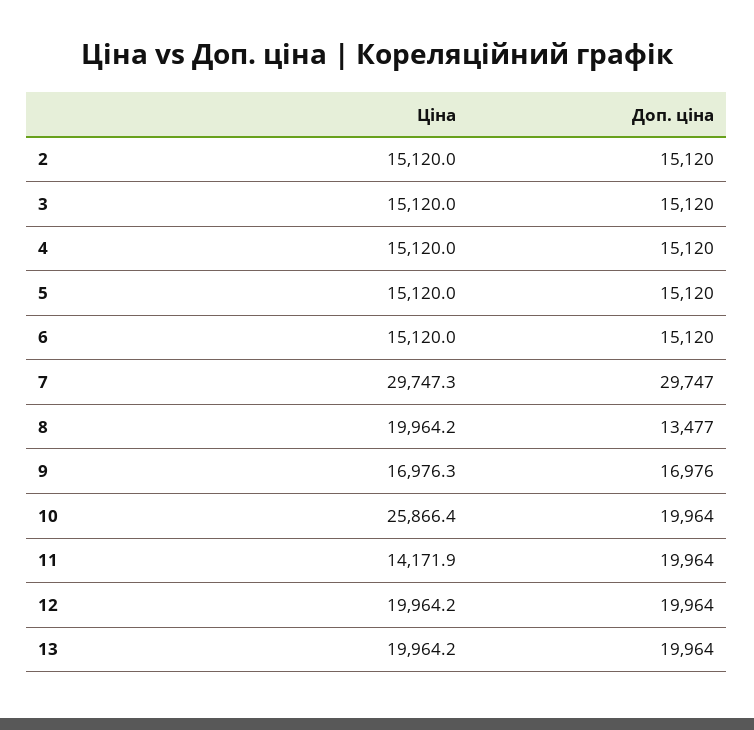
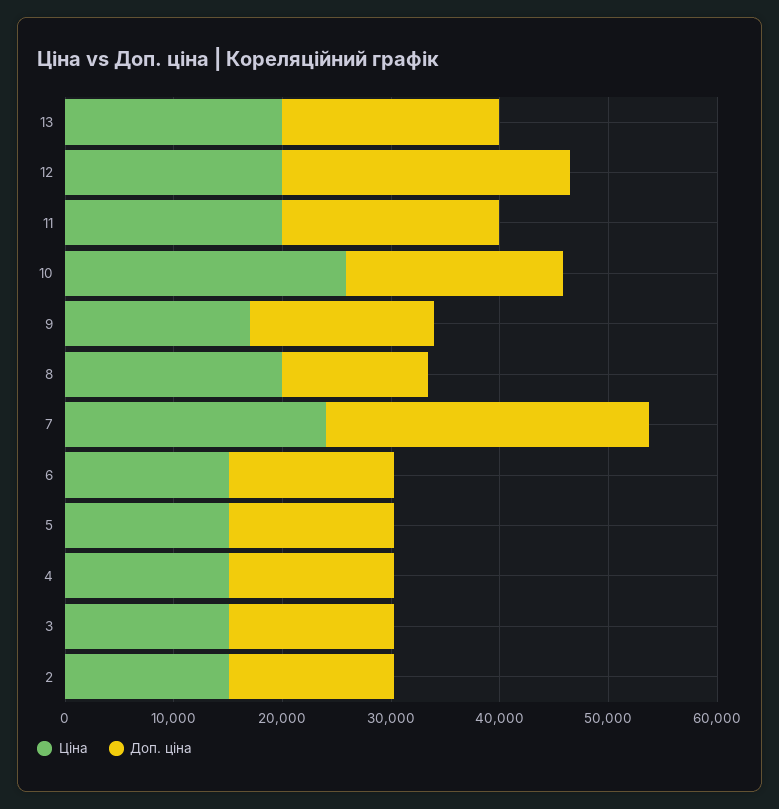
Ціна, 7: 29747.3 -> 24000
Ціна, 11: 14171.9 -> 20000
Доп. ціна, 12: 19964 -> 26000

